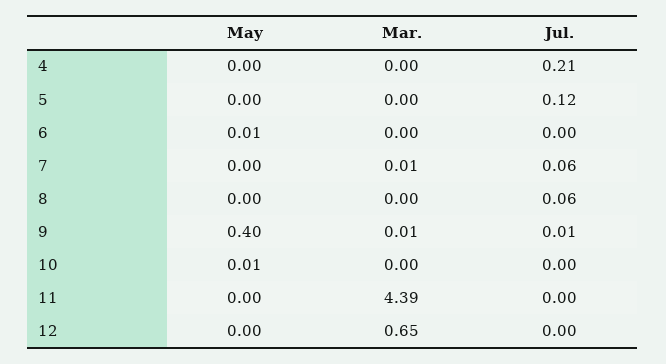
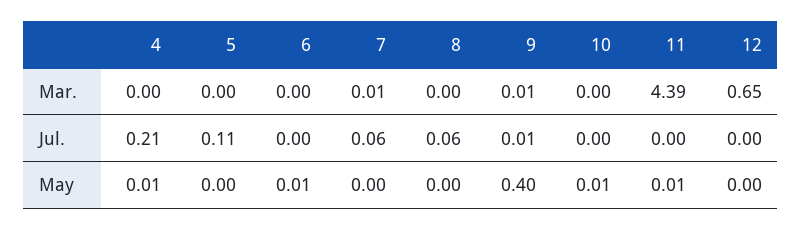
May, 4: 0 -> 0.01
Jul., 5: 0.12 -> 0.11
May, 11: 0 -> 0.01

